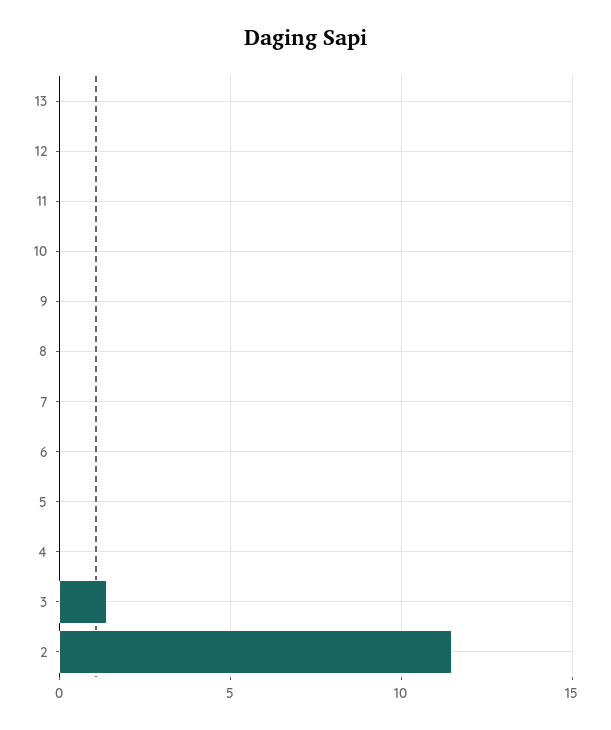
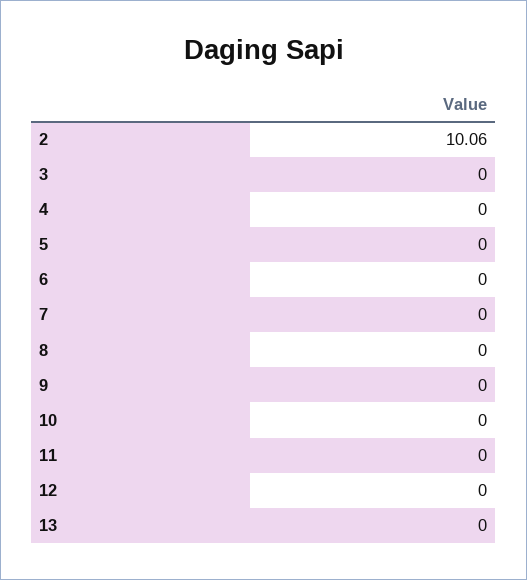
3: 1.5 -> 0
2: 11.5 -> 10.06

